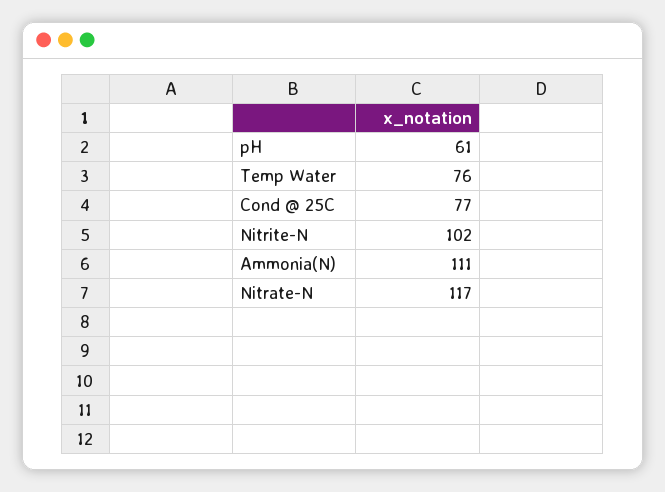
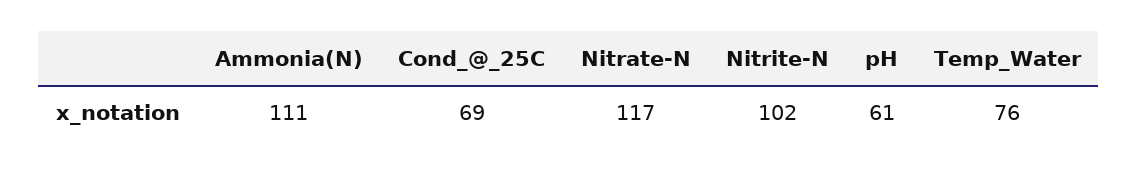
Cond @ 25C: 77 -> 69

